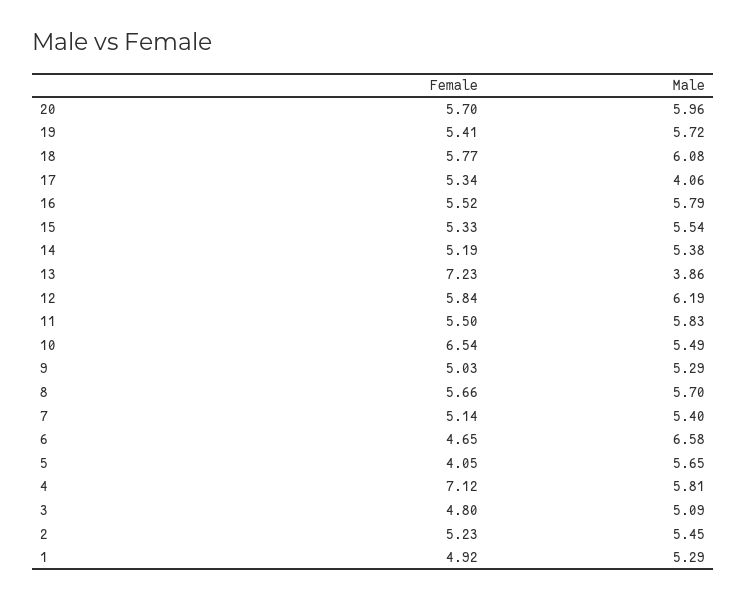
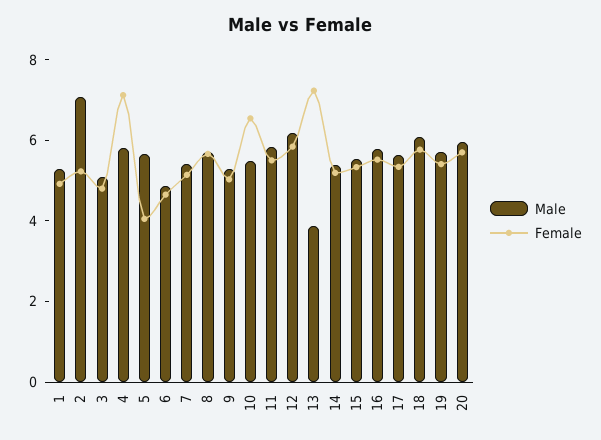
Male, 17: 4.06 -> 5.5
Male, 6: 6.58 -> 5
Male, 2: 5.45 -> 7

